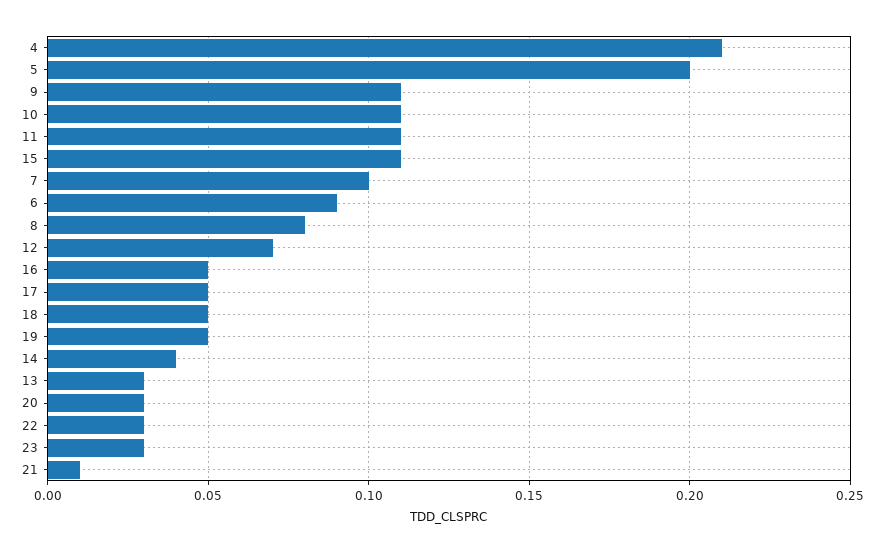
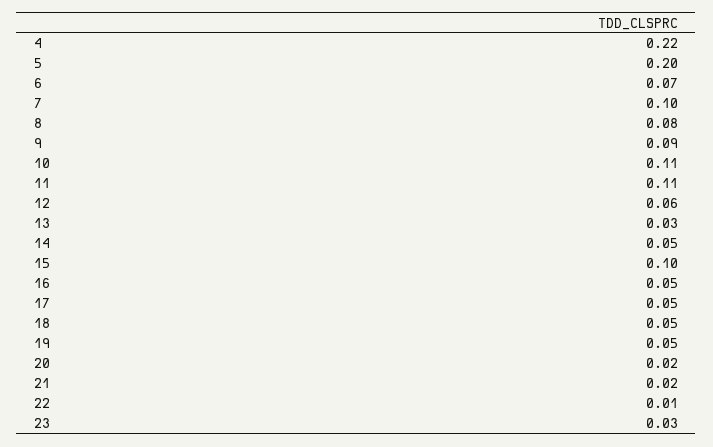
4: 0.21 -> 0.22
9: 0.11 -> 0.09
15: 0.11 -> 0.1
6: 0.09 -> 0.07
12: 0.07 -> 0.06
14: 0.04 -> 0.05
20: 0.03 -> 0.02
22: 0.03 -> 0.01
21: 0.01 -> 0.02

